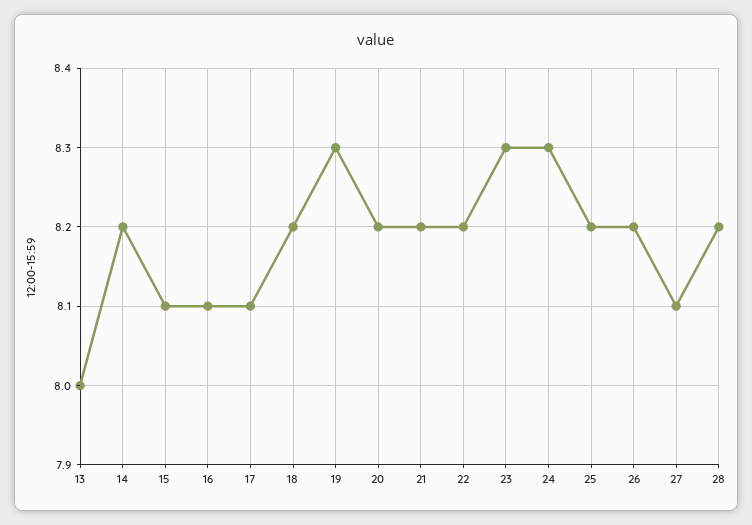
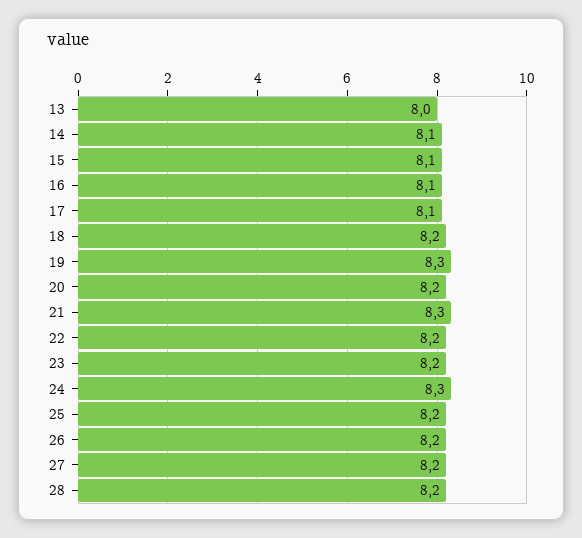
14: 8.2 -> 8.1
21: 8.2 -> 8.3
23: 8.3 -> 8.2
27: 8.1 -> 8.2

